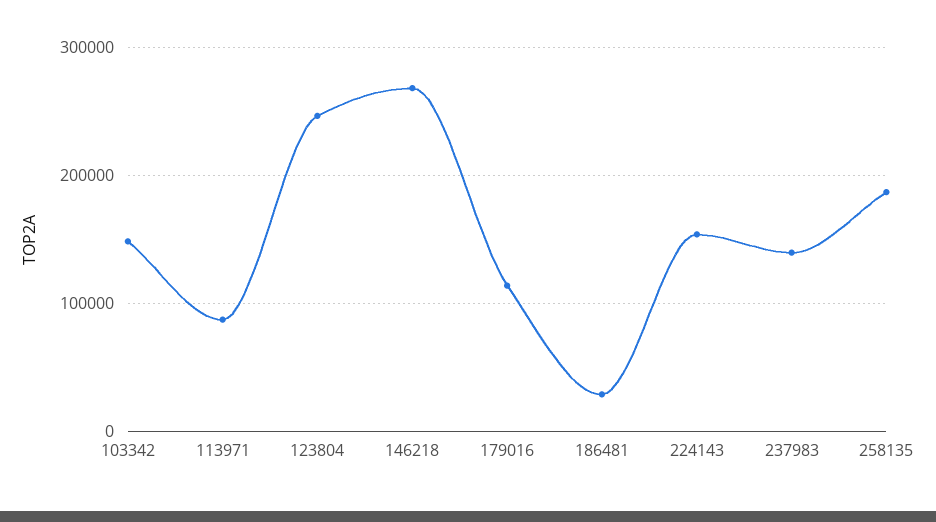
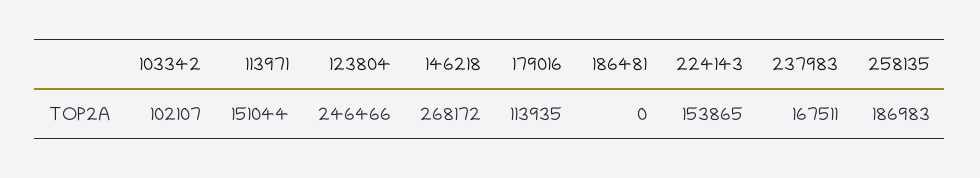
103342: 150000 -> 102107
113971: 90000 -> 151044
186481: 30000 -> 0
237983: 140000 -> 167511

